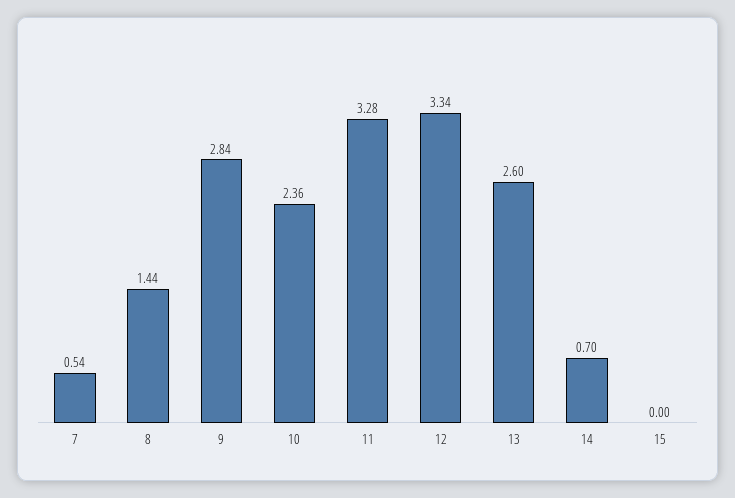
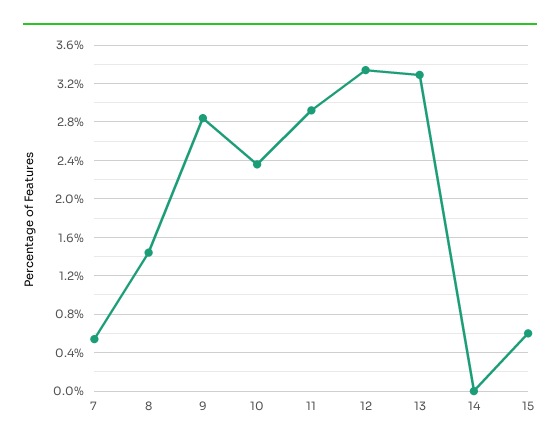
11: 3.28 -> 2.9
13: 2.6 -> 3.3
14: 0.7 -> 0
15: 0 -> 0.6

